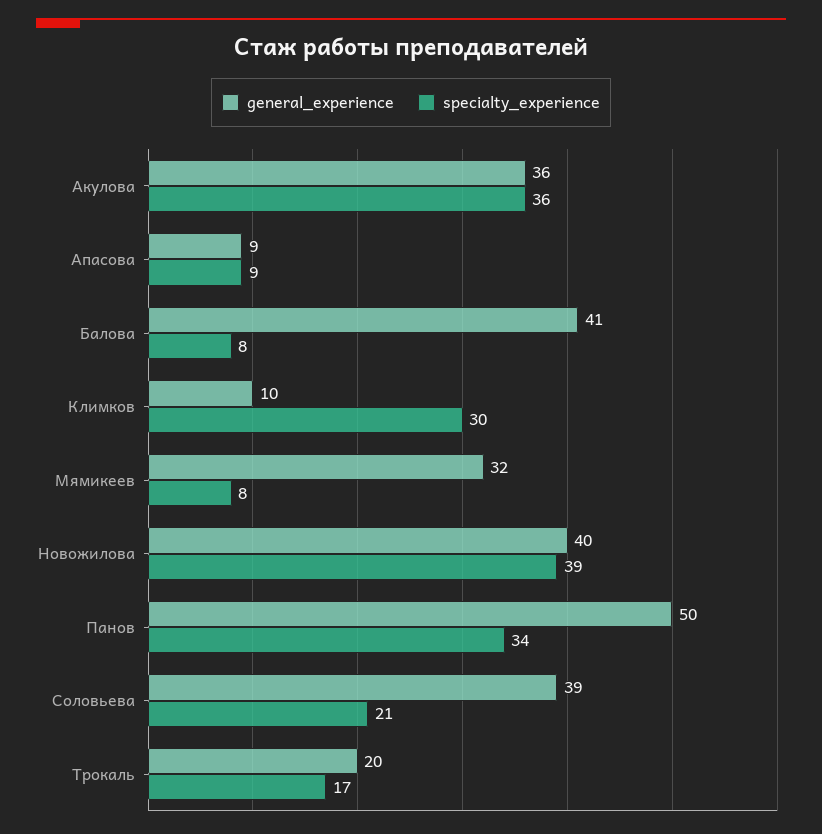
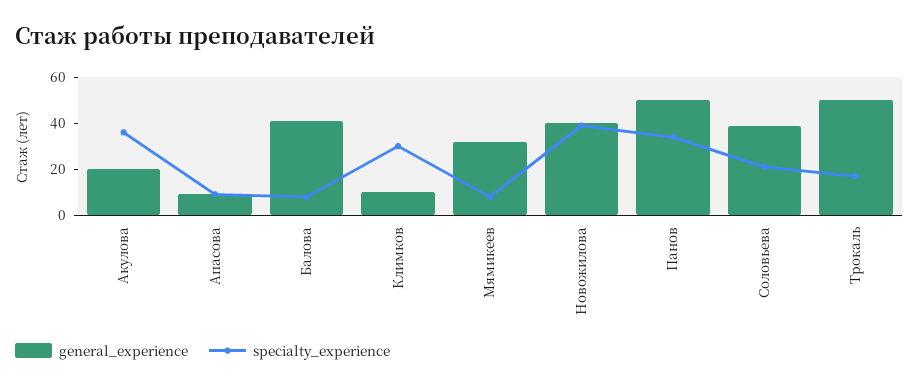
general_experience, Акулова: 36 -> 20
general_experience, Трокаль: 20 -> 50

